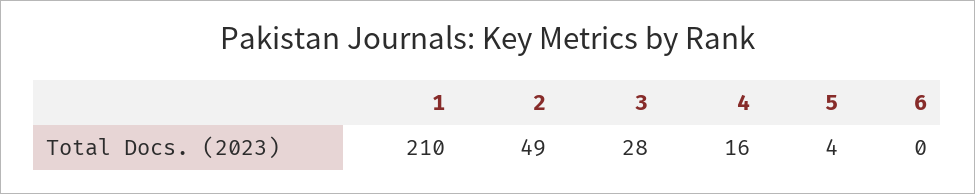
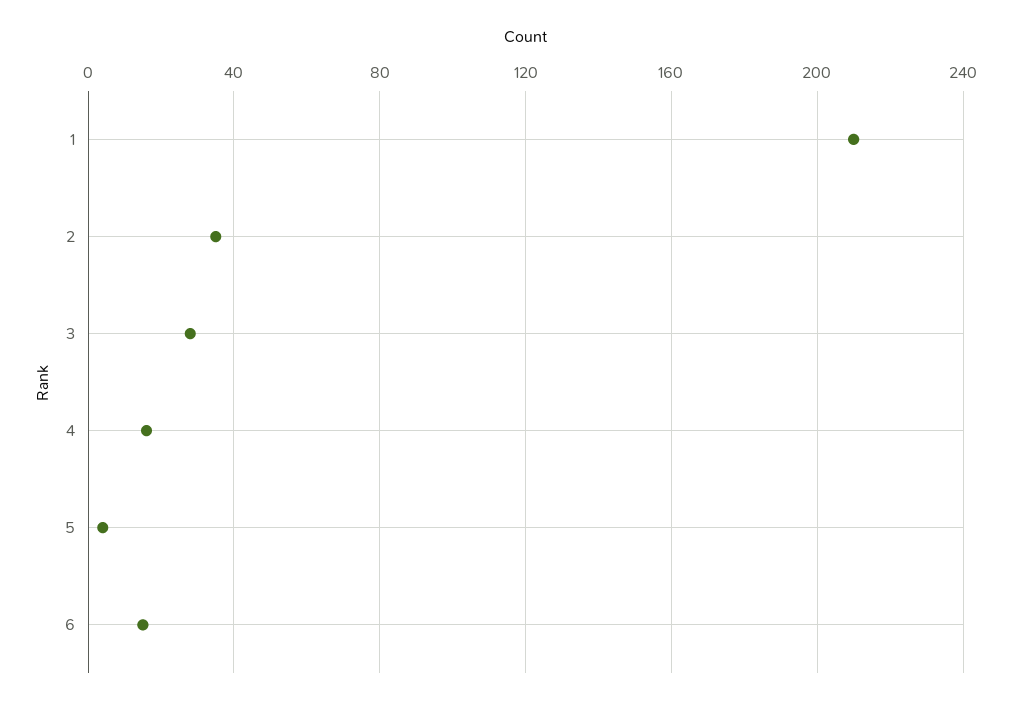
2: 49 -> 35
6: 0 -> 15

